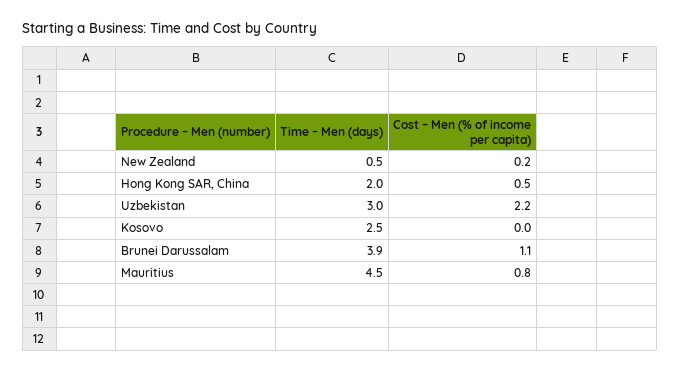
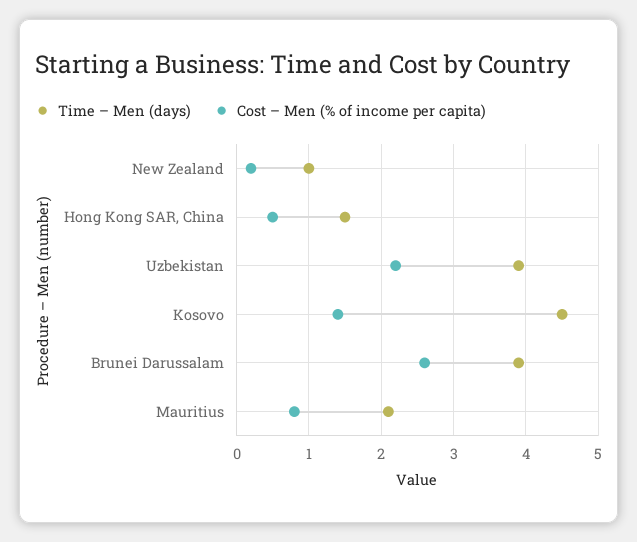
Time – Men (days), New Zealand: 0.5 -> 1
Time – Men (days), Hong Kong SAR, China: 2 -> 1.5
Time – Men (days), Uzbekistan: 3 -> 3.9
Time – Men (days), Kosovo: 2.5 -> 4.5
Cost – Men (% of income per capita), Kosovo: 0 -> 1.4
Cost – Men (% of income per capita), Brunei Darussalam: 1.1 -> 2.6
Time – Men (days), Mauritius: 4.5 -> 2.1

